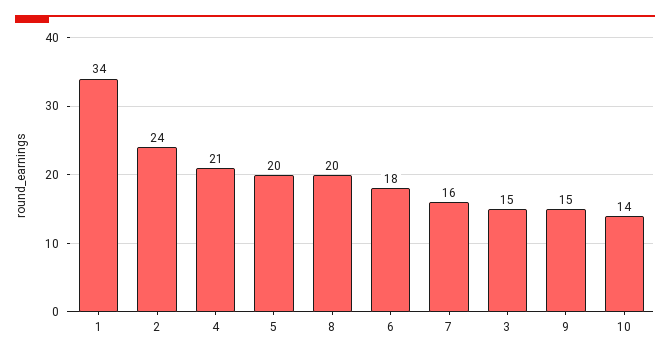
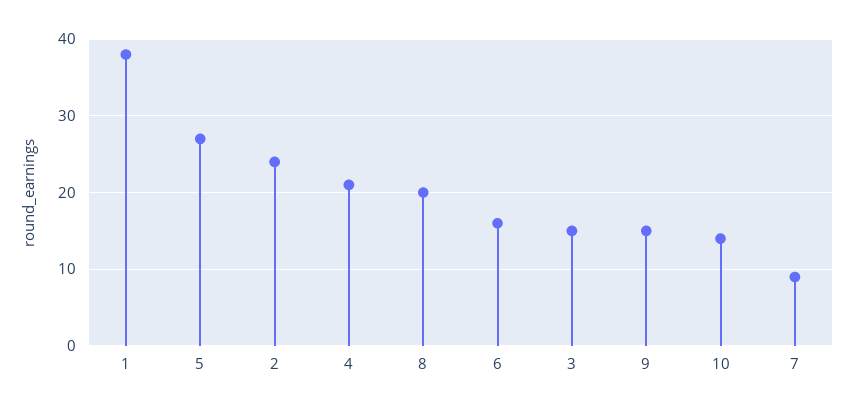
1: 34 -> 38
5: 20 -> 27
6: 18 -> 16
7: 16 -> 9

